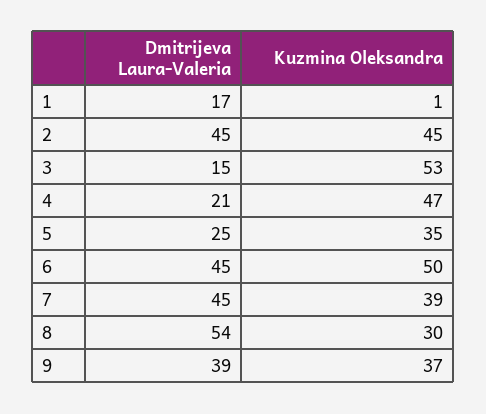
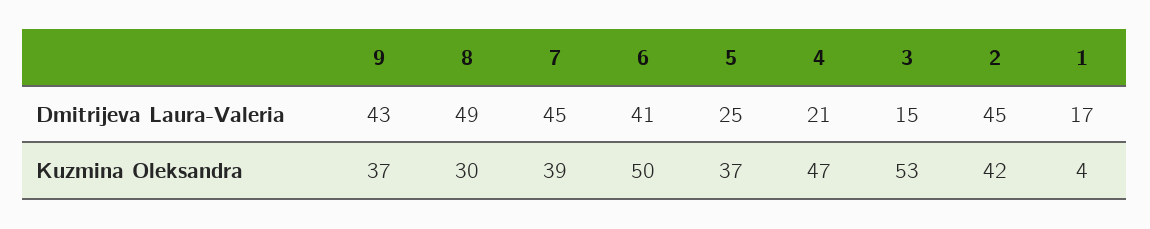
Kuzmina Oleksandra, 1: 1 -> 4
Kuzmina Oleksandra, 2: 45 -> 42
Kuzmina Oleksandra, 5: 35 -> 37
Dmitrijeva Laura-Valeria, 6: 45 -> 41
Dmitrijeva Laura-Valeria, 8: 54 -> 49
Dmitrijeva Laura-Valeria, 9: 39 -> 43

